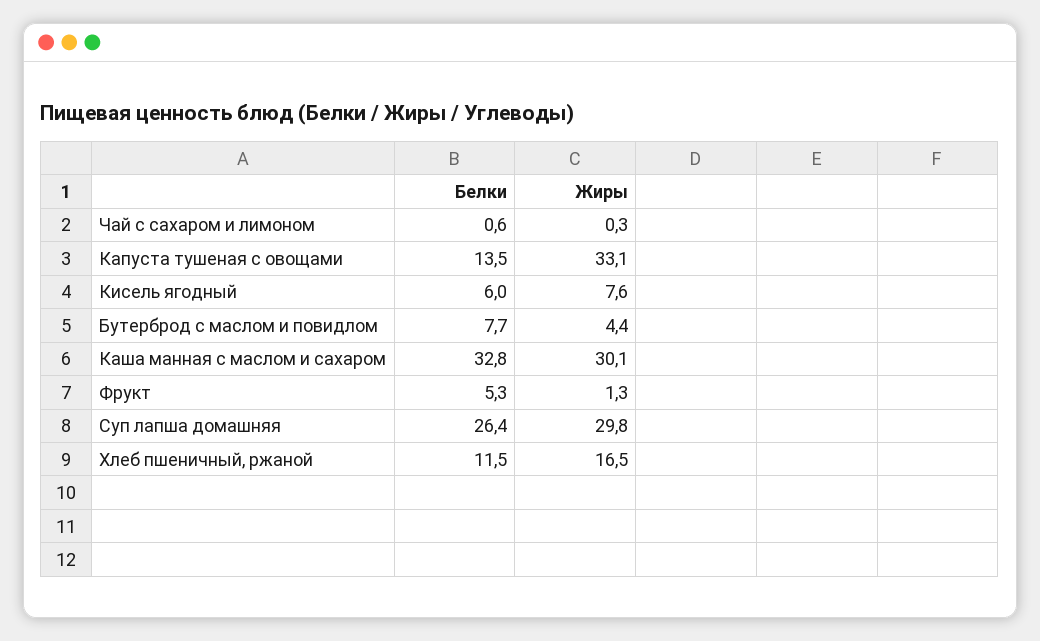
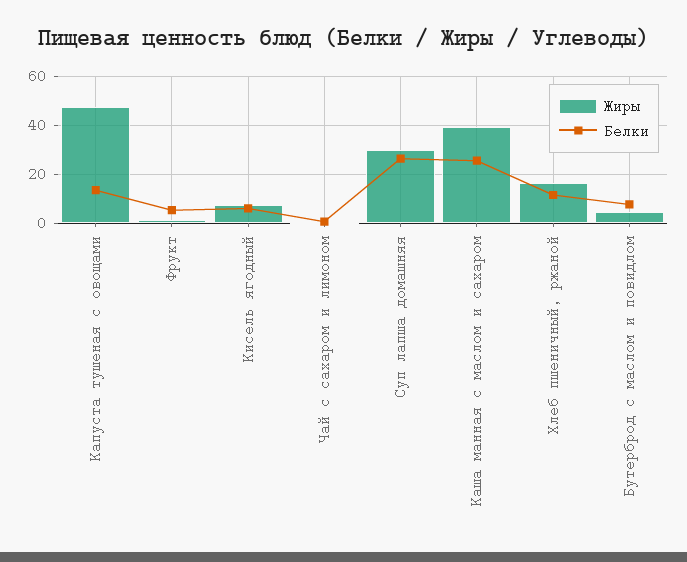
Жиры, Капуста тушеная с овощами: 33.1 -> 47.5
Белки, Каша манная с маслом и сахаром: 32.8 -> 25
Жиры, Каша манная с маслом и сахаром: 30.1 -> 40

